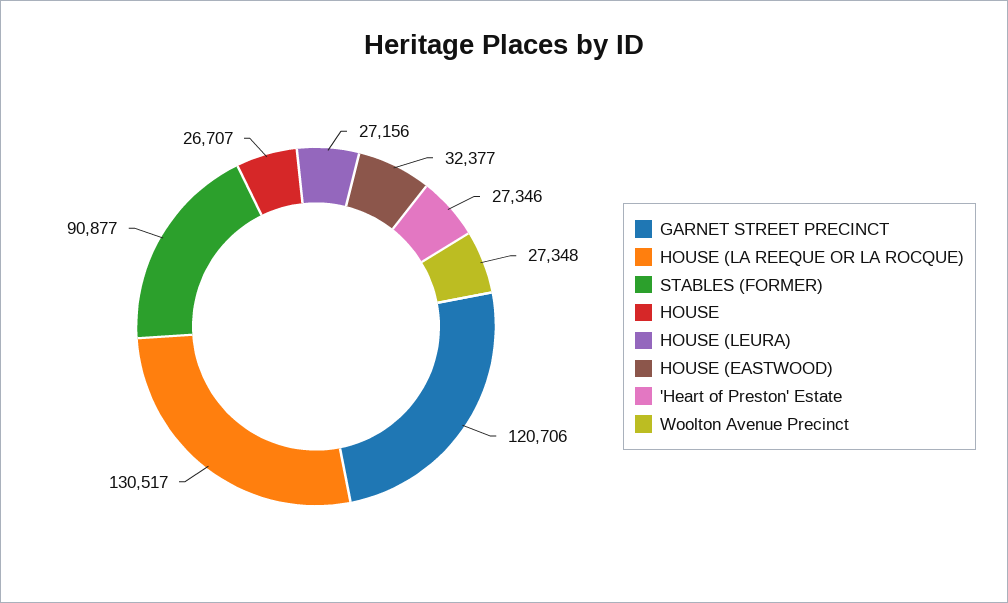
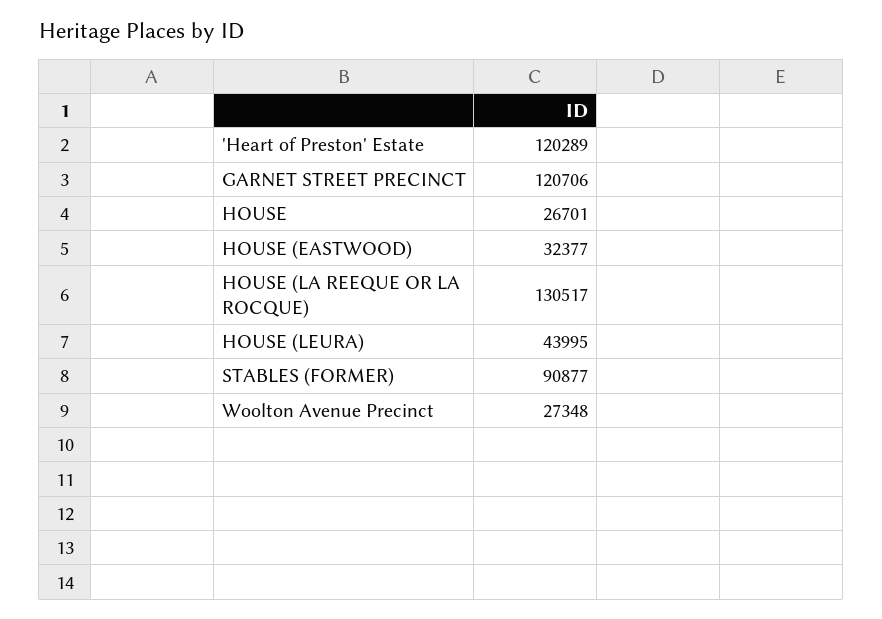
HOUSE: 26707 -> 26701
HOUSE (LEURA): 27156 -> 43995
'Heart of Preston' Estate: 27346 -> 120289

